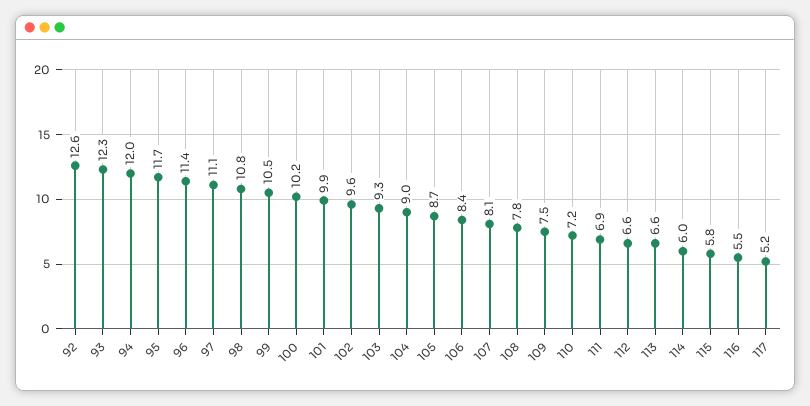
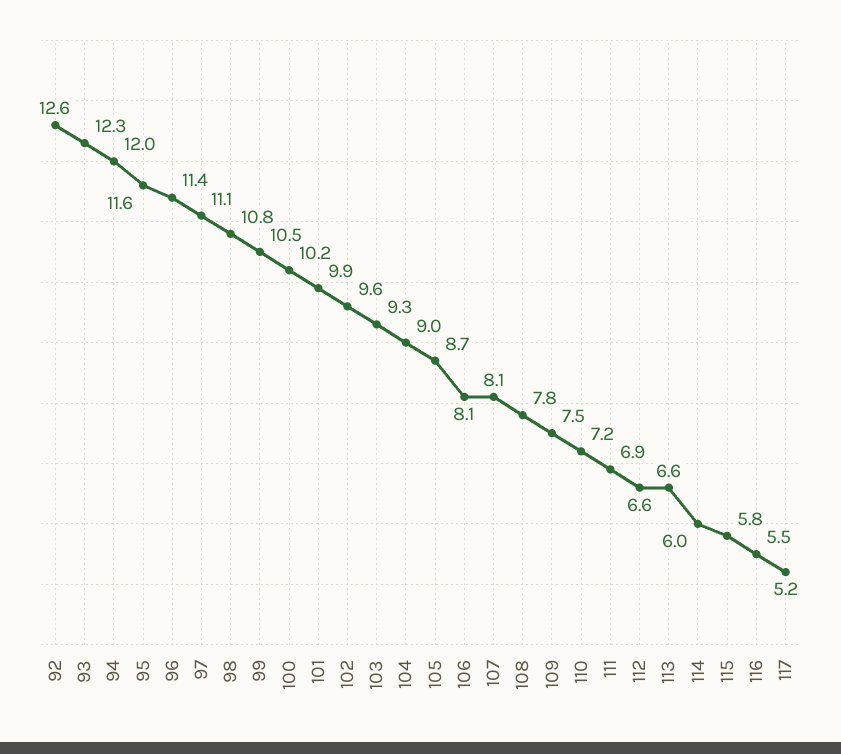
95: 11.7 -> 11.6
106: 8.4 -> 8.1

